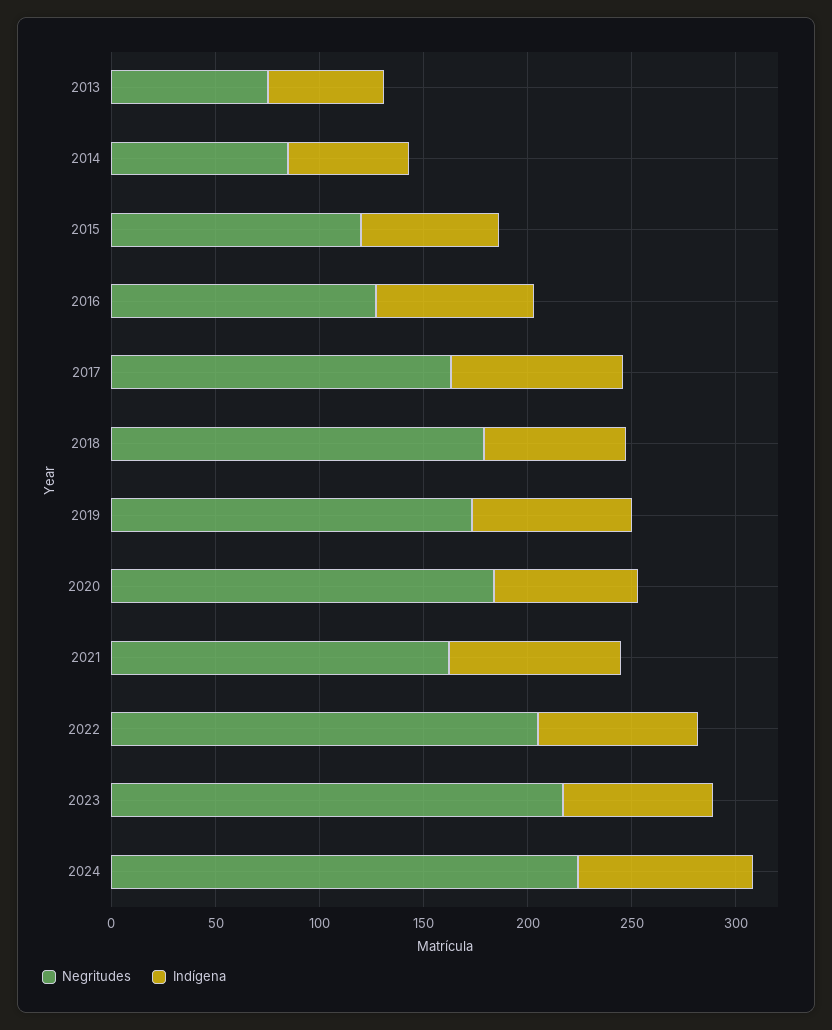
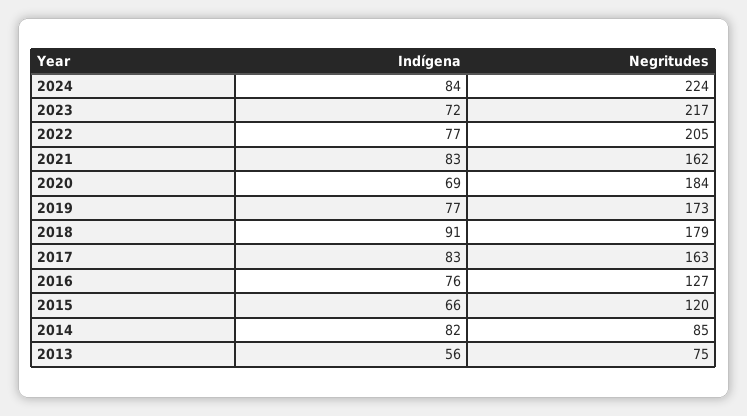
Indígena, 2014: 60 -> 82
Indígena, 2018: 70 -> 91

